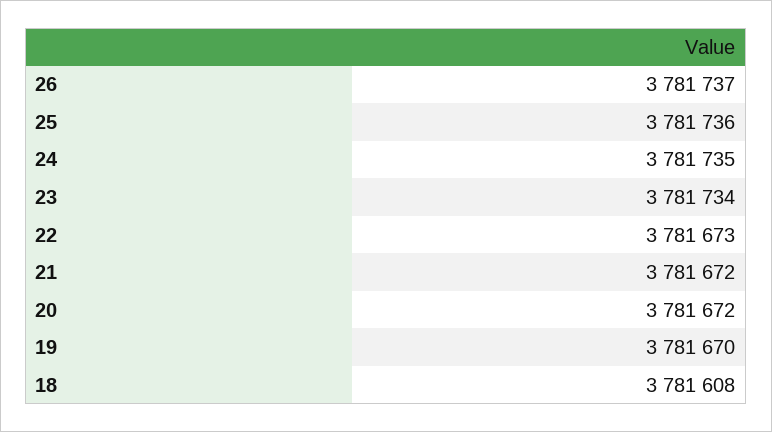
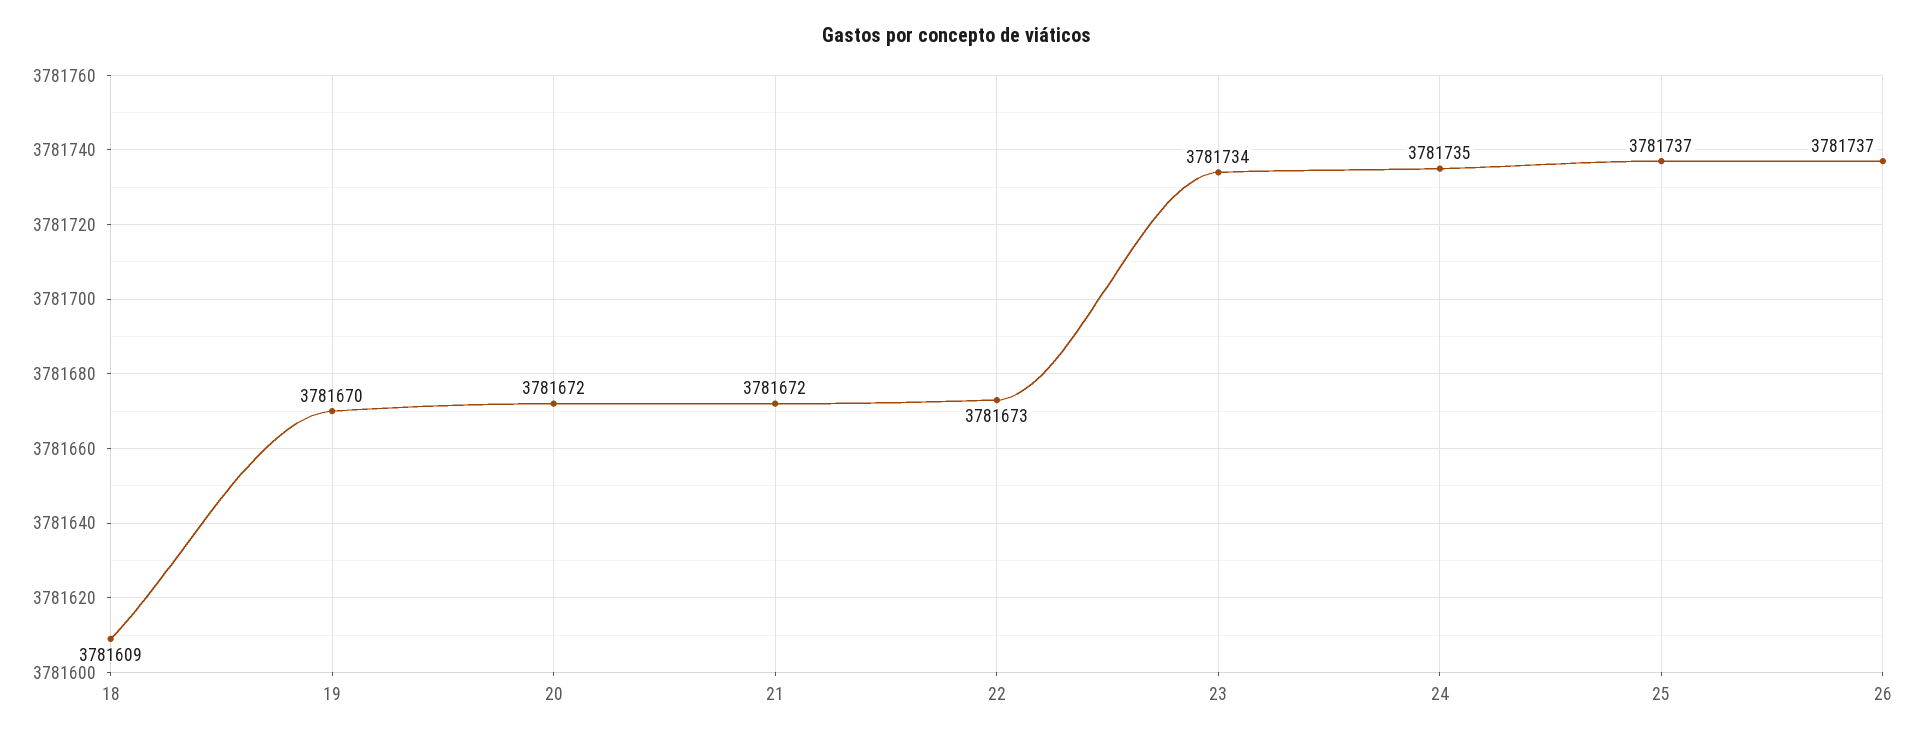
25: 3781736 -> 3781737
18: 3781608 -> 3781609

